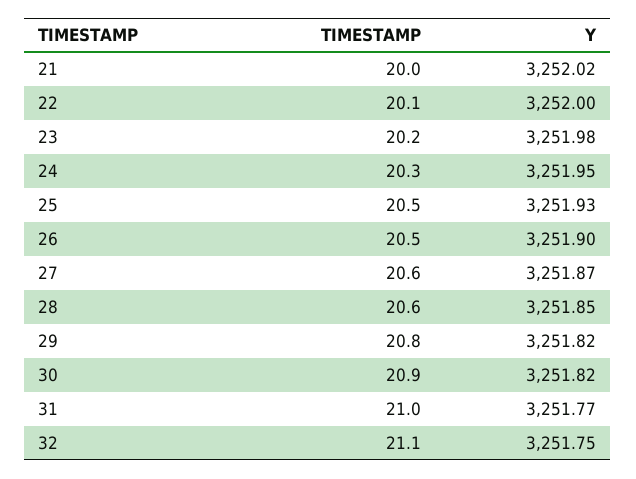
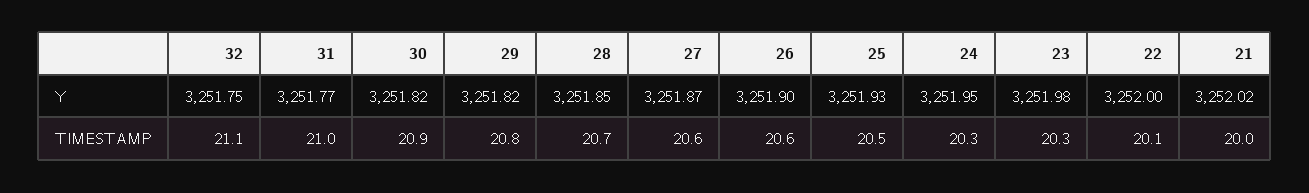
TIMESTAMP, 23: 20.2 -> 20.3
TIMESTAMP, 26: 20.5 -> 20.6
TIMESTAMP, 28: 20.6 -> 20.7

